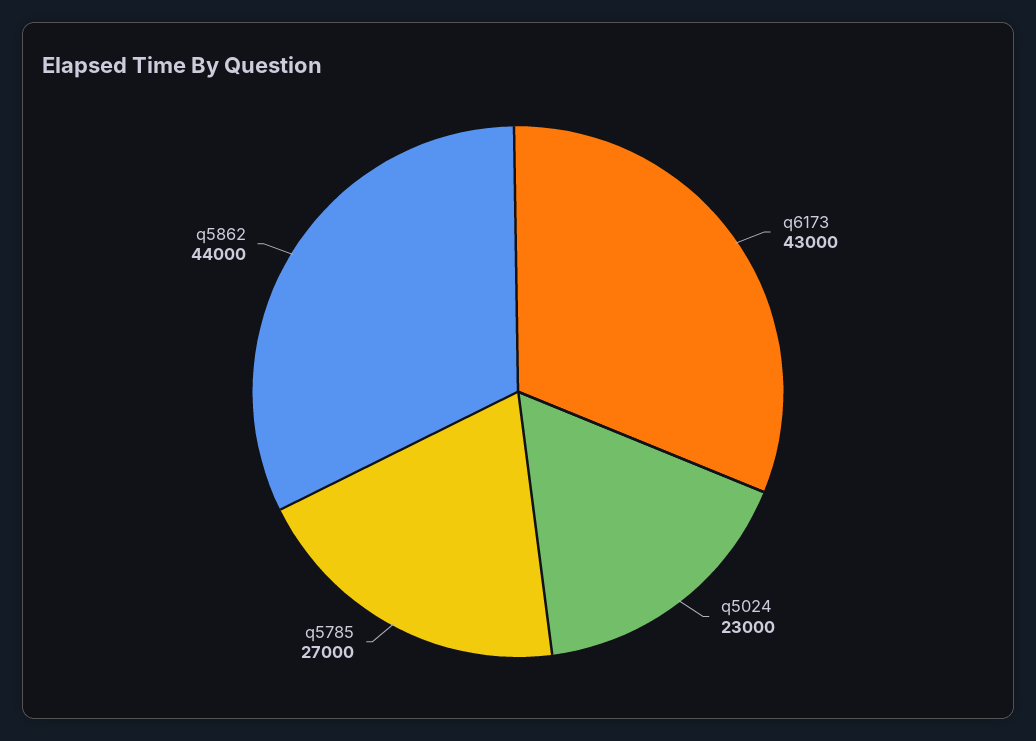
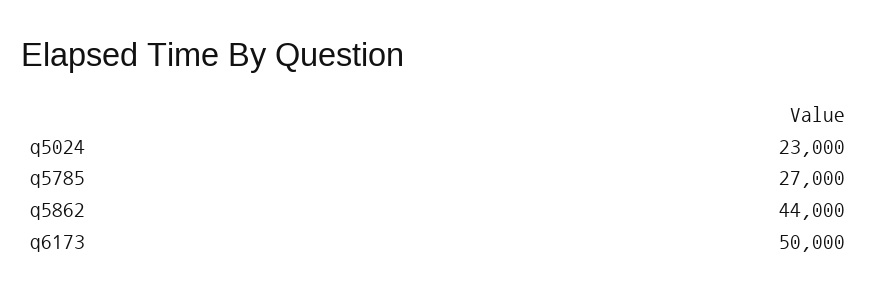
q6173: 43000 -> 50000

